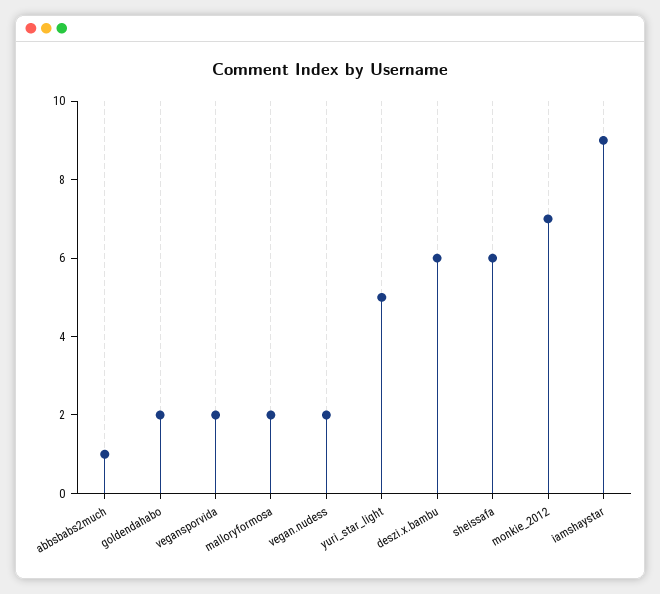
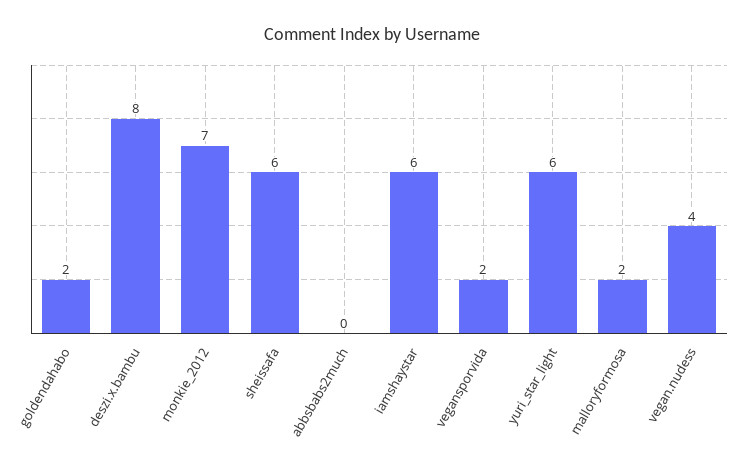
abbsbabs2much: 1 -> 0
vegan.nudess: 2 -> 4
yuri_star_light: 5 -> 6
deszi.x.bambu: 6 -> 8
iamshaystar: 9 -> 6

